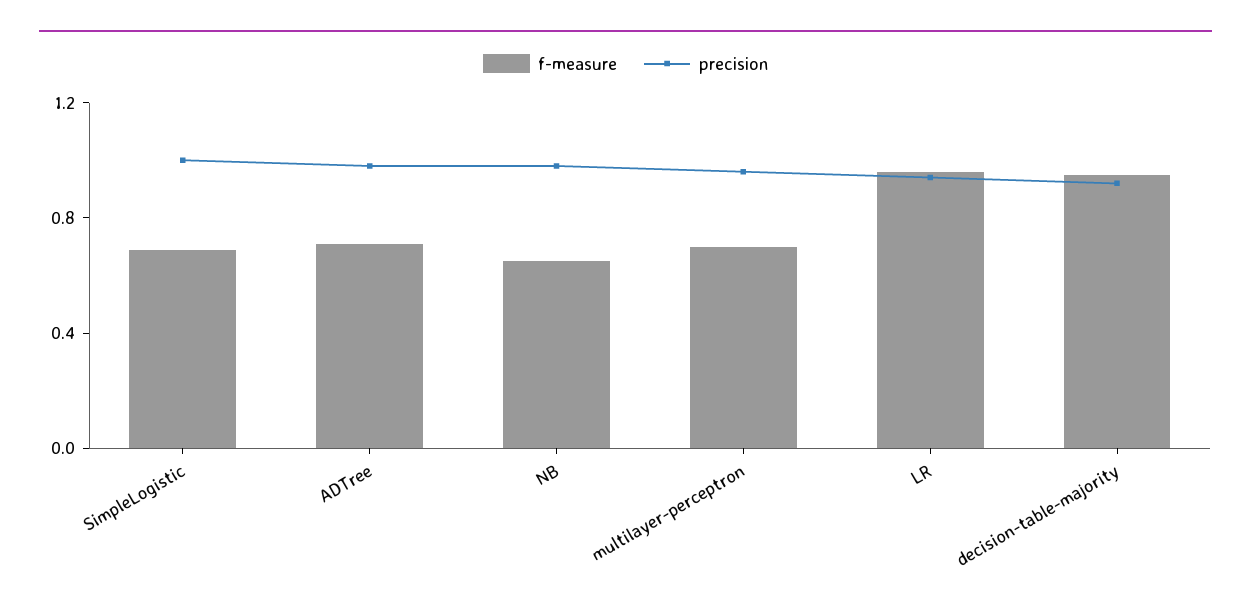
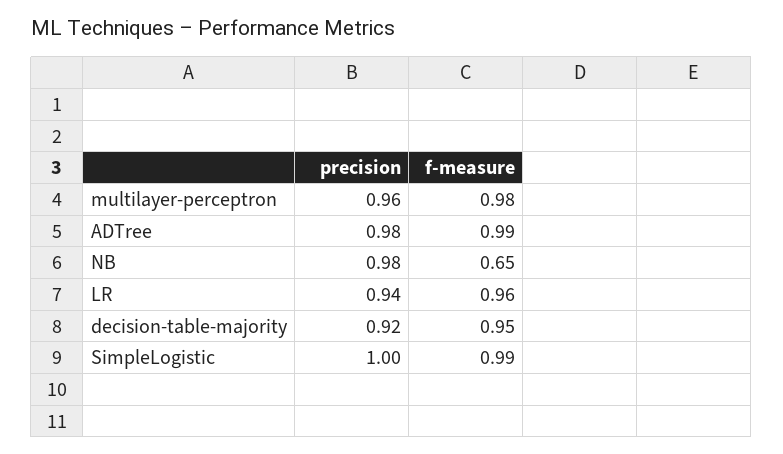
f-measure, SimpleLogistic: 0.7 -> 0.99
f-measure, ADTree: 0.7 -> 0.99
f-measure, multilayer-perceptron: 0.7 -> 0.98

